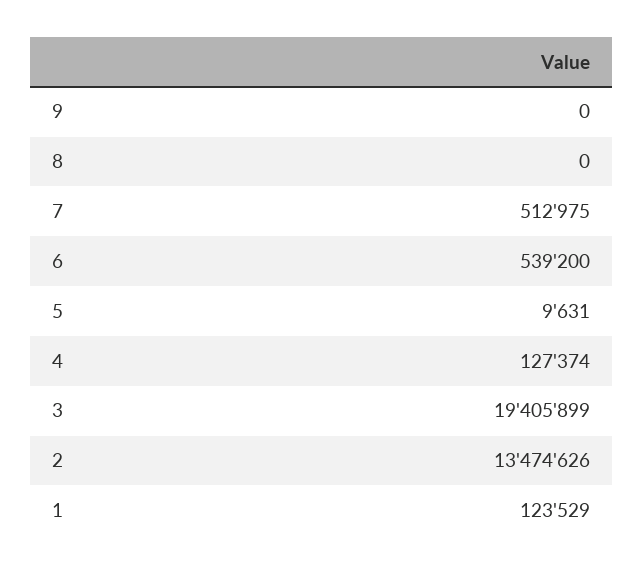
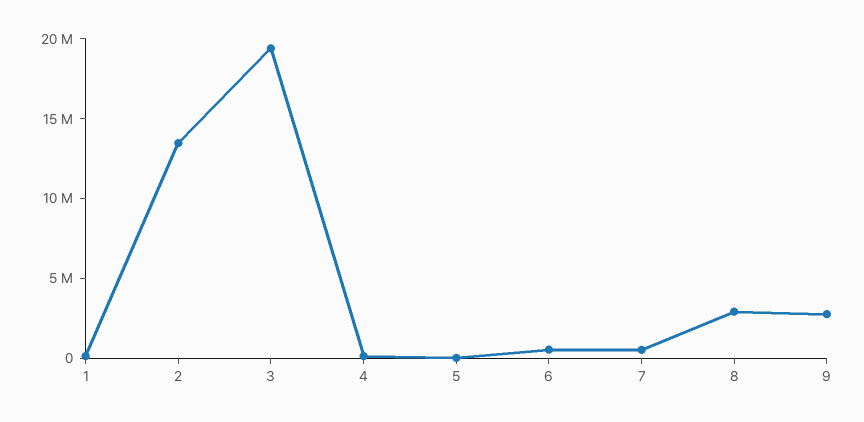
9: 0 -> 3000000
8: 0 -> 3000000

